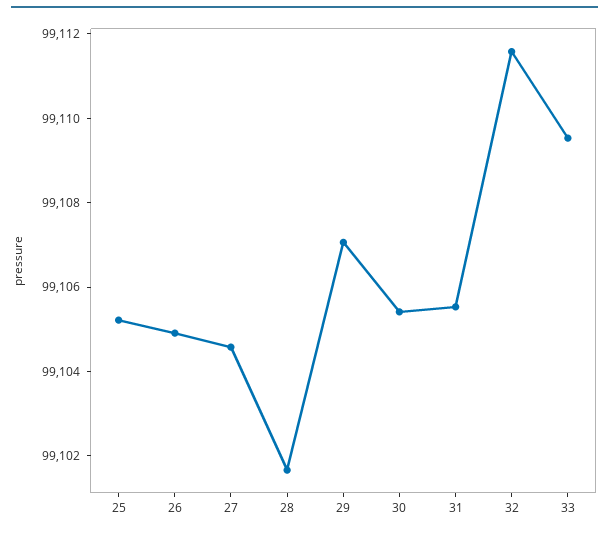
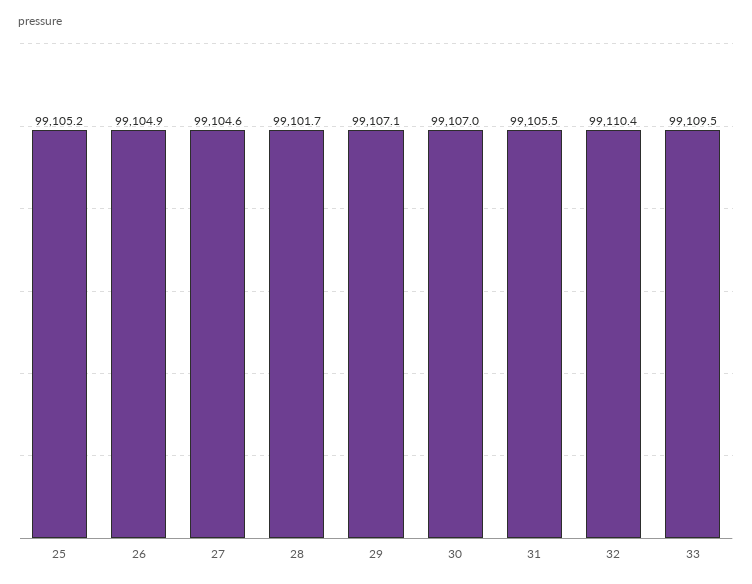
30: 99105.5 -> 99107
32: 99111.5 -> 99110.4

